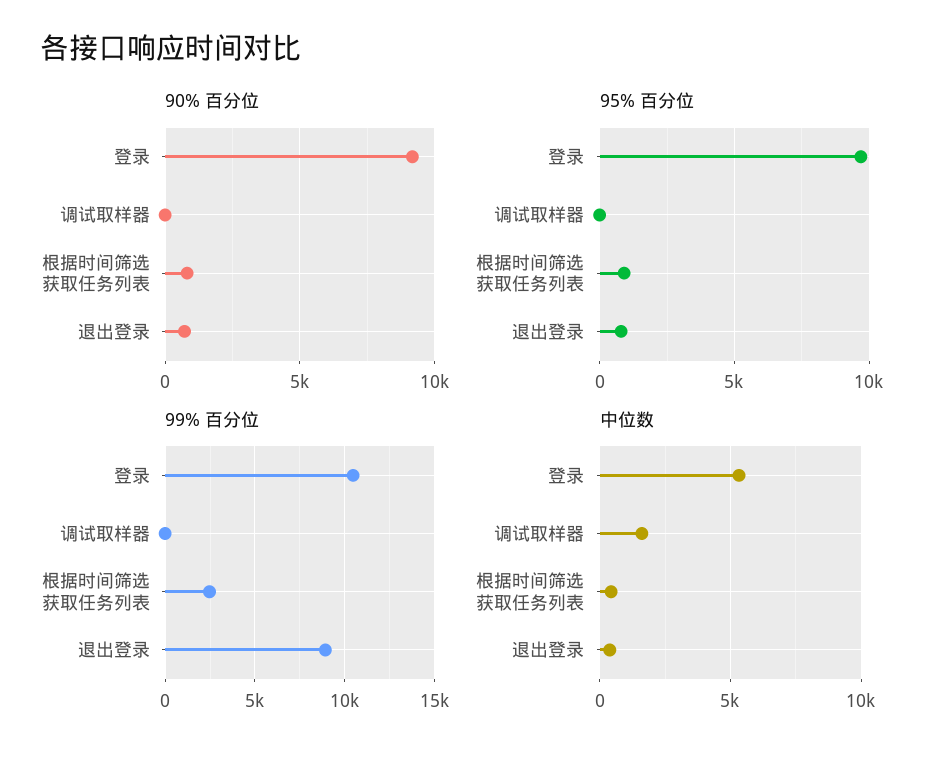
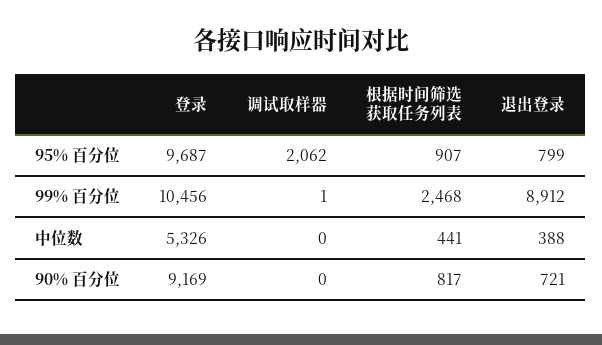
95% 百分位, 调试取样器: 0 -> 2062
中位数, 调试取样器: 1500 -> 0

